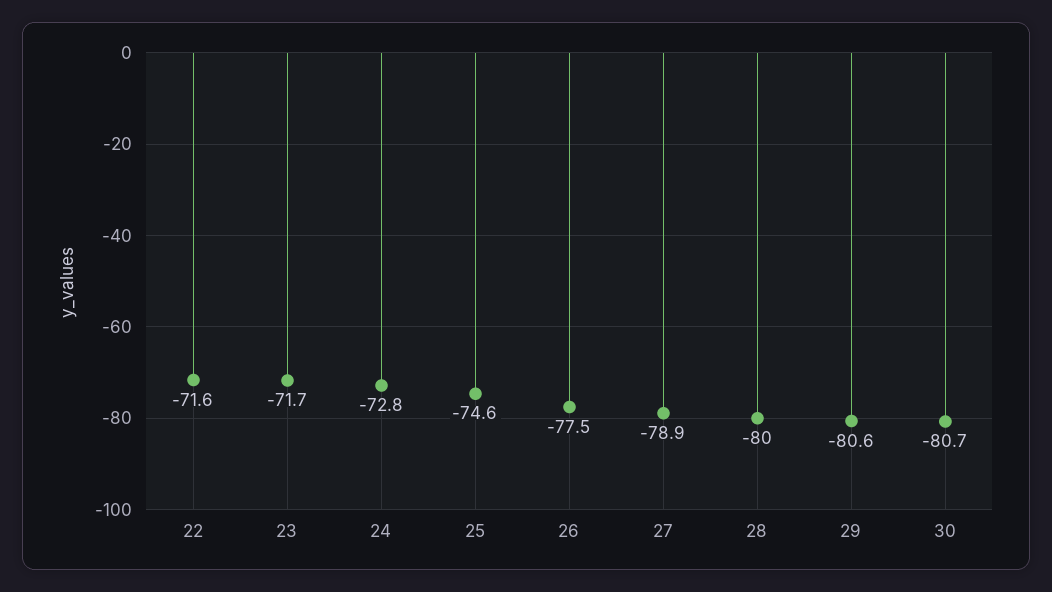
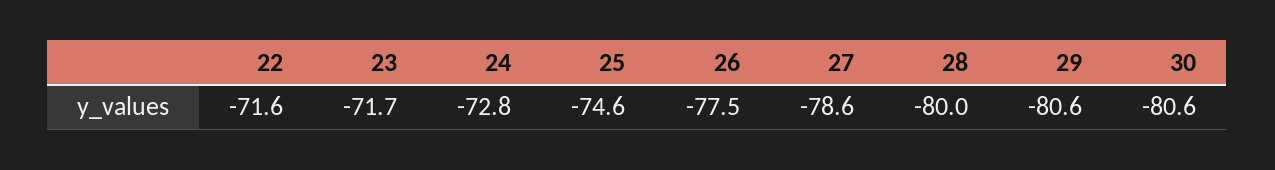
27: -78.9 -> -78.6
30: -80.7 -> -80.6

